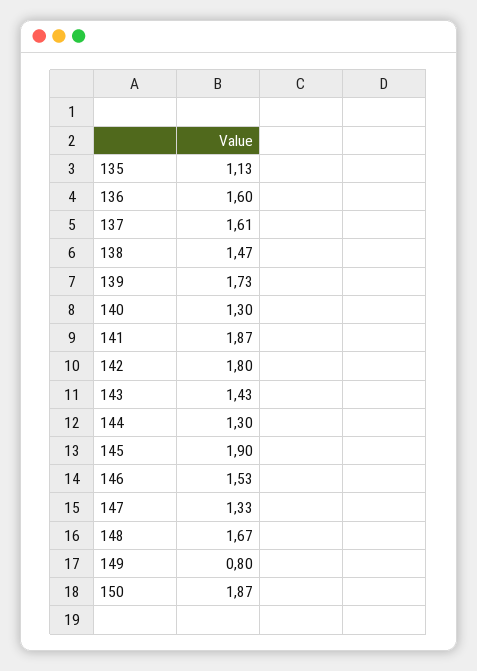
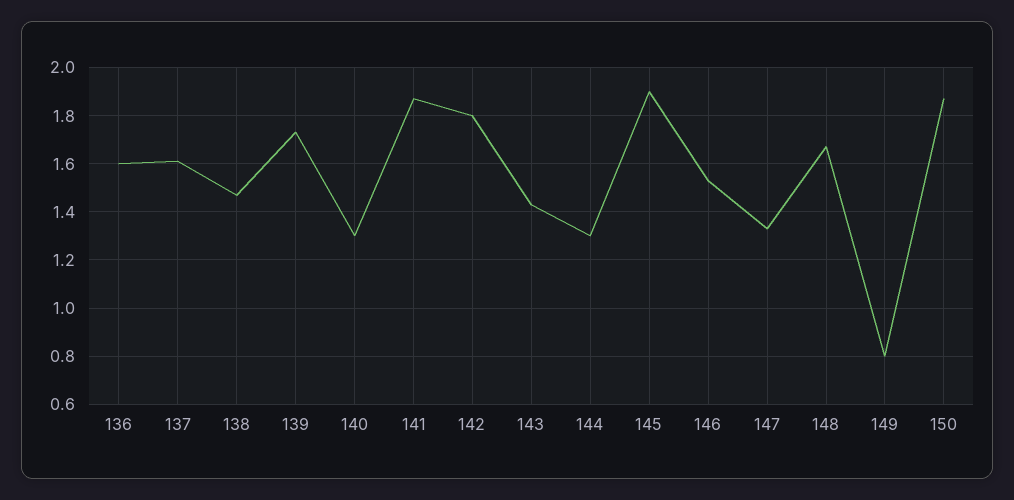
135: 1.13 -> none

